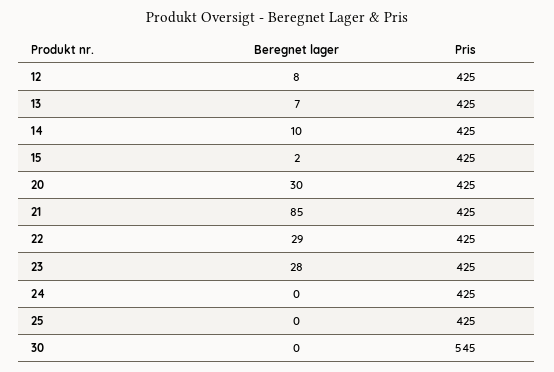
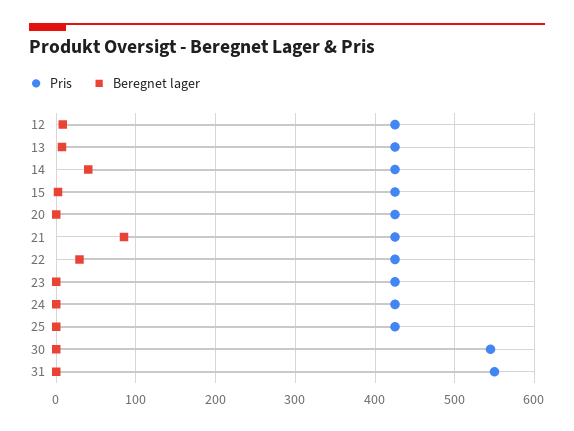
Beregnet lager, 14: 10 -> 40
Beregnet lager, 20: 30 -> 0
Beregnet lager, 23: 28 -> 0
Pris, 31: none -> 550
Beregnet lager, 31: none -> 0

